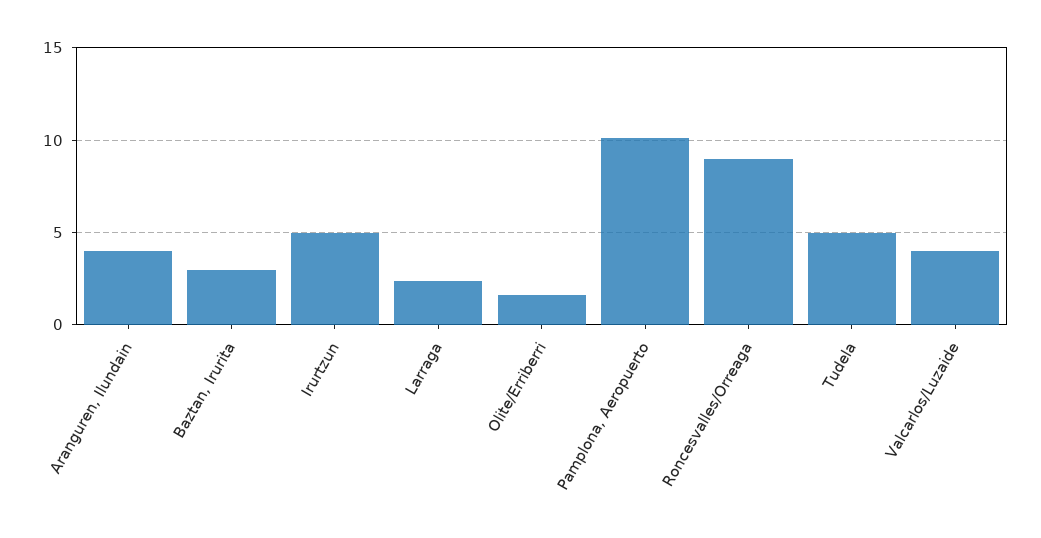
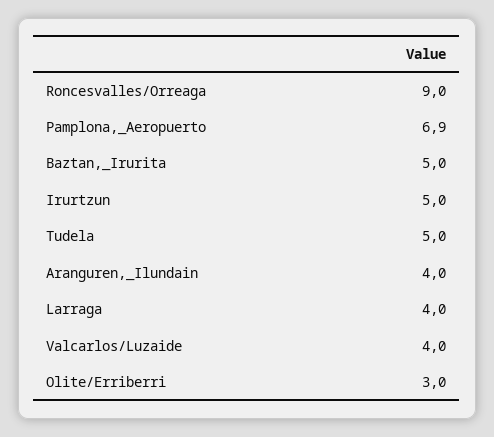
Baztan, Irurita: 3 -> 5
Larraga: 2.5 -> 4
Olite/Erriberri: 1.5 -> 3
Pamplona, Aeropuerto: 10 -> 6.9

